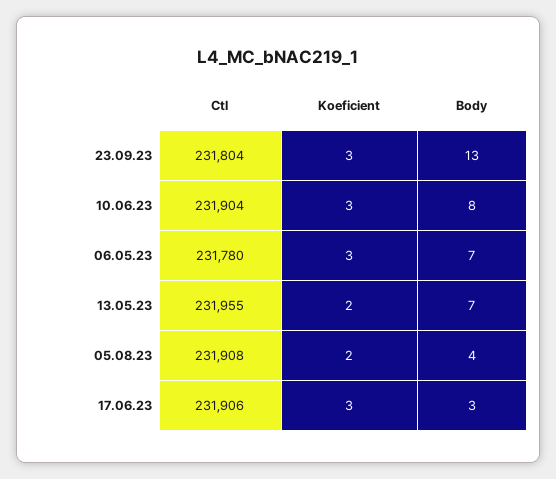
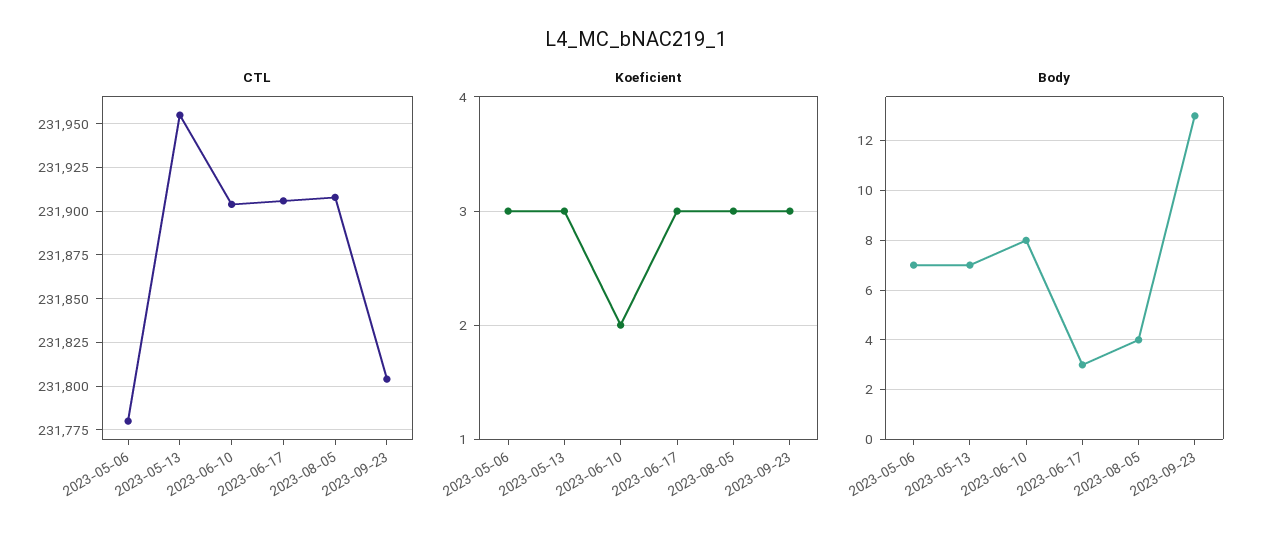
Koeficient, 10.06.23: 3 -> 2
Koeficient, 13.05.23: 2 -> 3
Koeficient, 05.08.23: 2 -> 3

